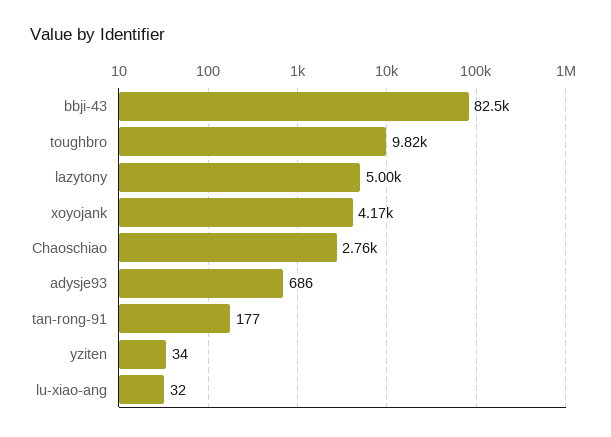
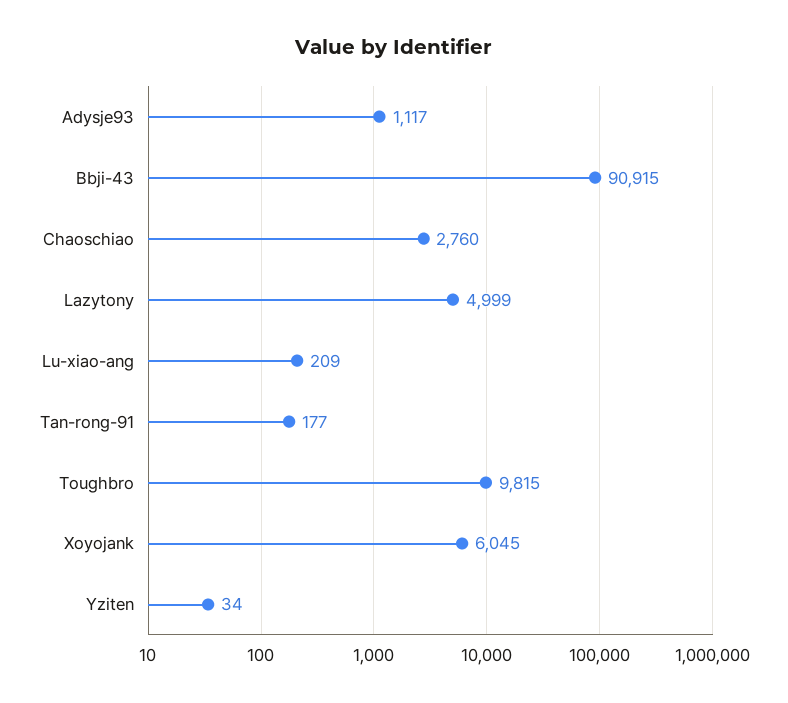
bbji-43: 82500 -> 90915
xoyojank: 4170 -> 6045
adysje93: 686 -> 1117
lu-xiao-ang: 32 -> 209

